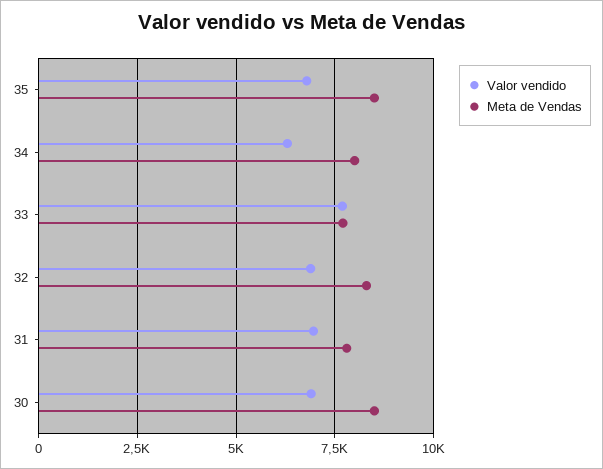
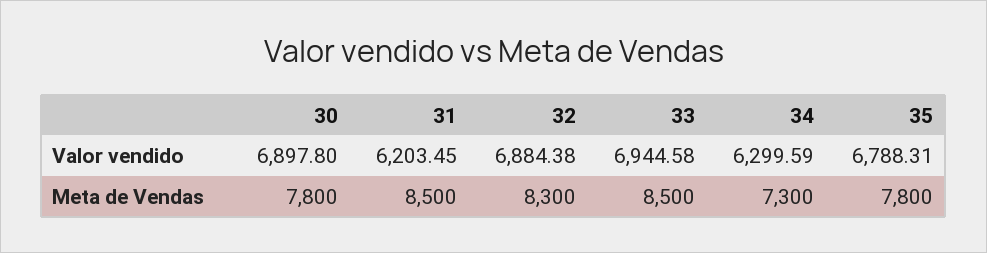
Meta de Vendas, 35: 8500 -> 7800
Meta de Vendas, 34: 8000 -> 7300
Valor vendido, 33: 7750 -> 6944.58
Meta de Vendas, 33: 7750 -> 8500
Valor vendido, 31: 7000 -> 6203.45
Meta de Vendas, 31: 7750 -> 8500
Meta de Vendas, 30: 8500 -> 7800

